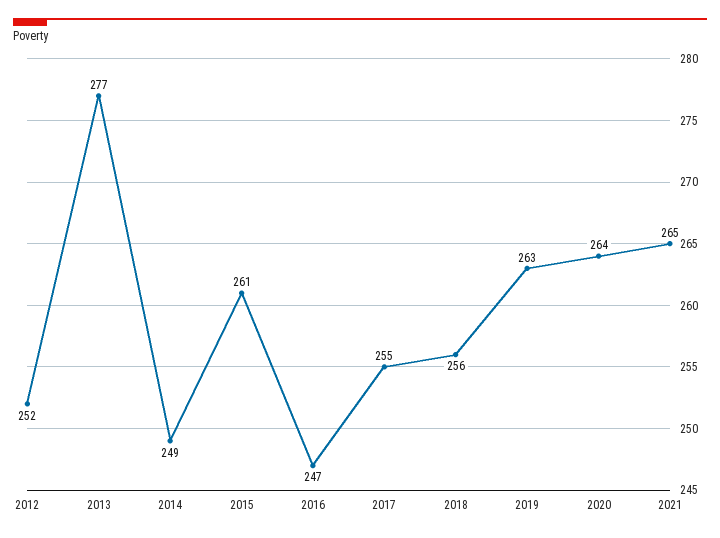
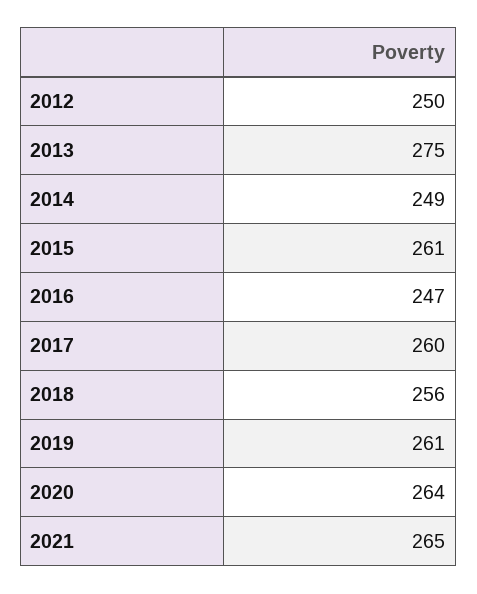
2012: 252 -> 250
2013: 277 -> 275
2017: 255 -> 260
2019: 263 -> 261

